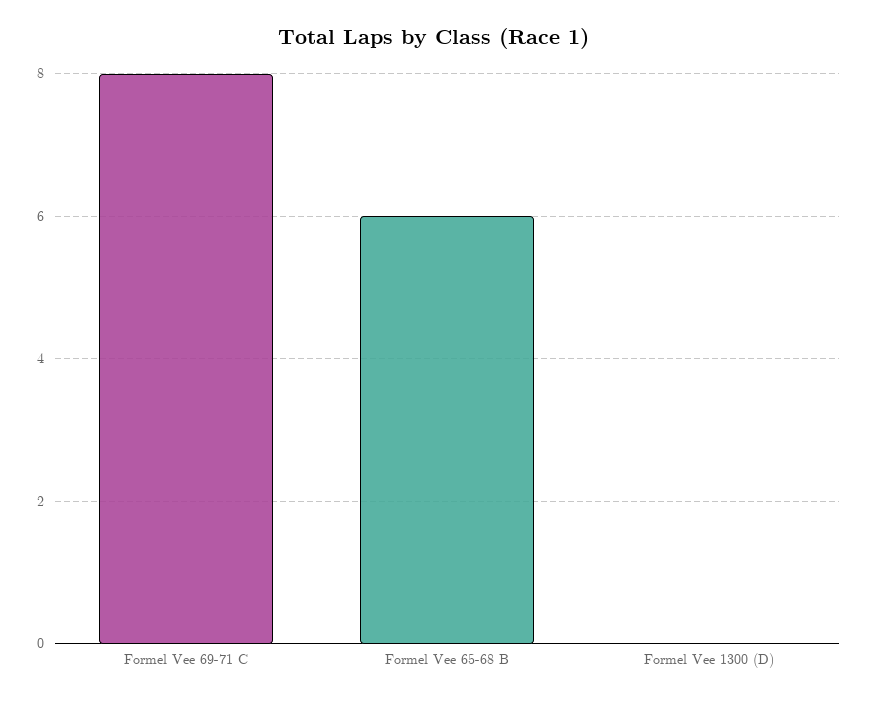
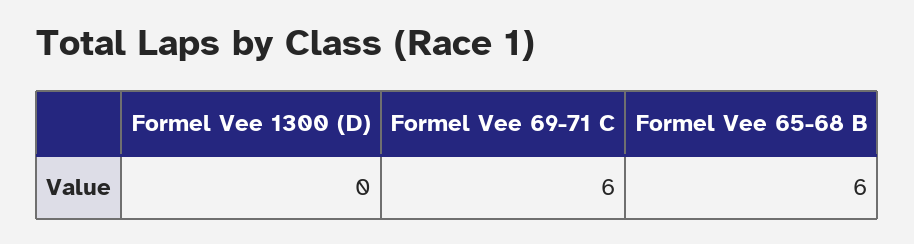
Formel Vee 69-71 C: 8 -> 6

